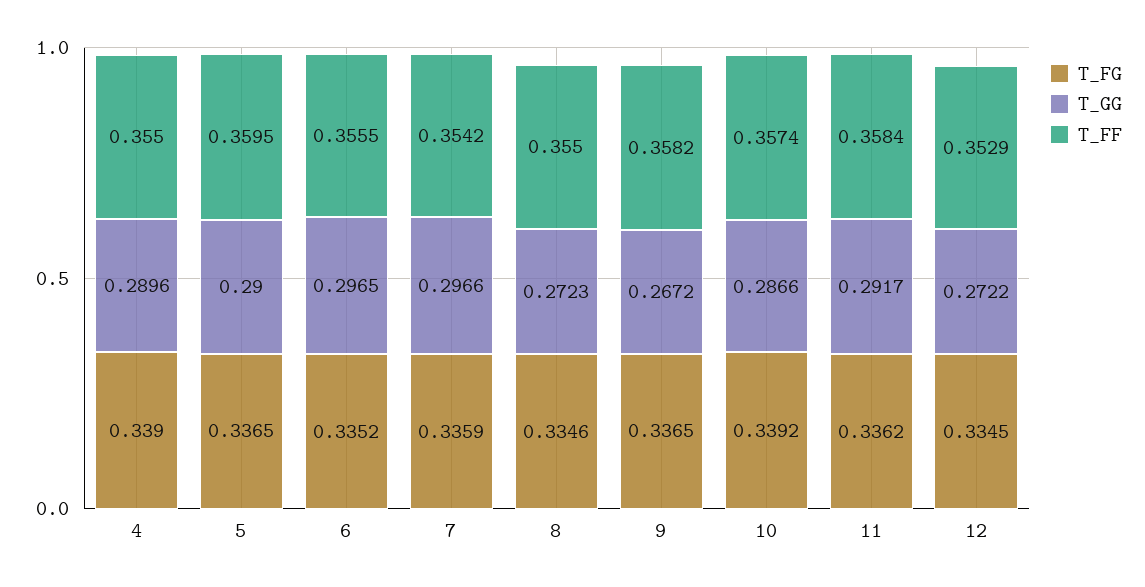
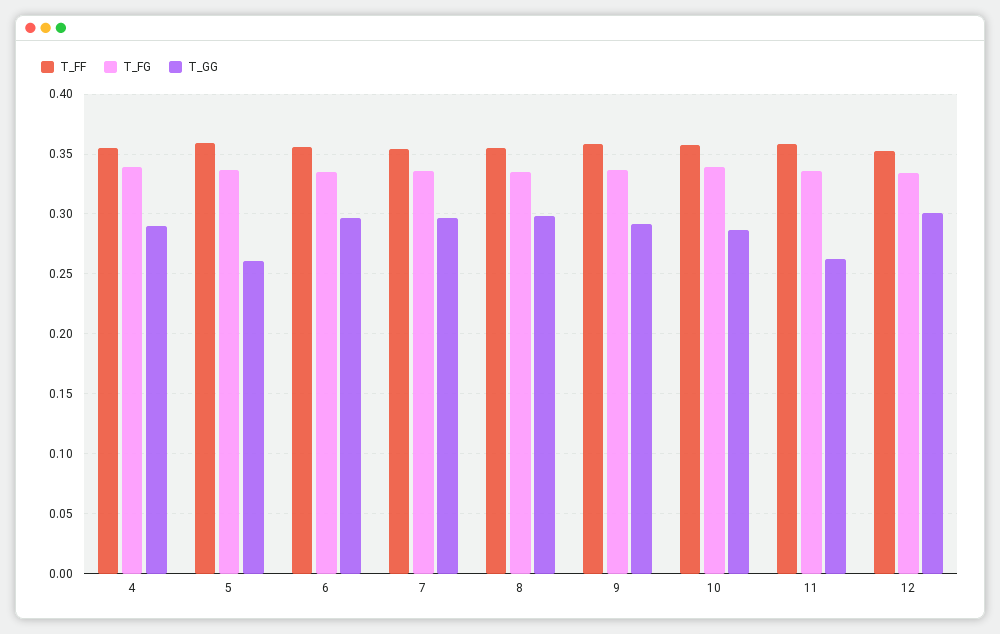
T_GG, 5: 0.29 -> 0.26
T_GG, 8: 0.2723 -> 0.3
T_GG, 9: 0.2672 -> 0.29
T_GG, 11: 0.2917 -> 0.26
T_GG, 12: 0.2722 -> 0.3

